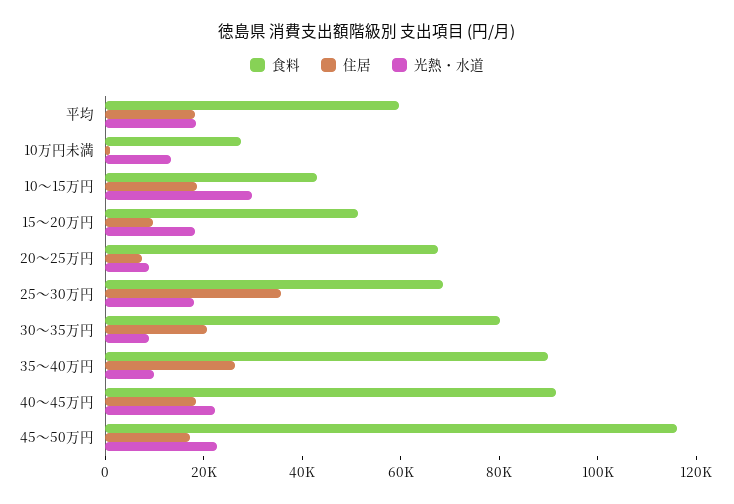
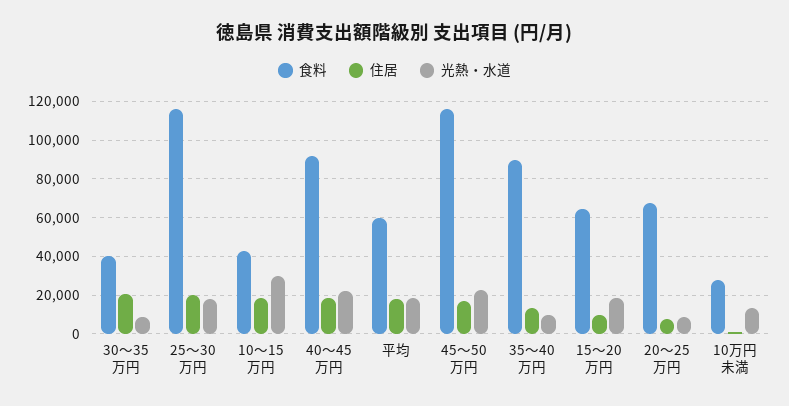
食料, 15～20万円: 50000 -> 65000
食料, 25～30万円: 70000 -> 115000
住居, 25～30万円: 35000 -> 20000
食料, 30～35万円: 80000 -> 40000
住居, 35～40万円: 25000 -> 15000

